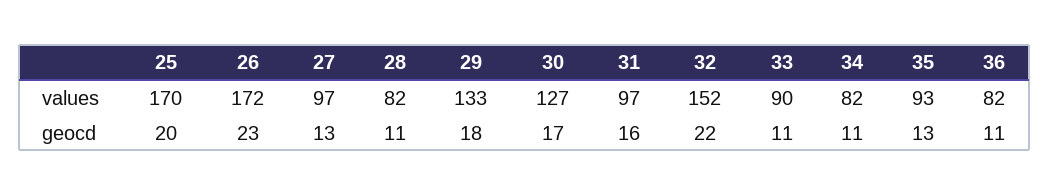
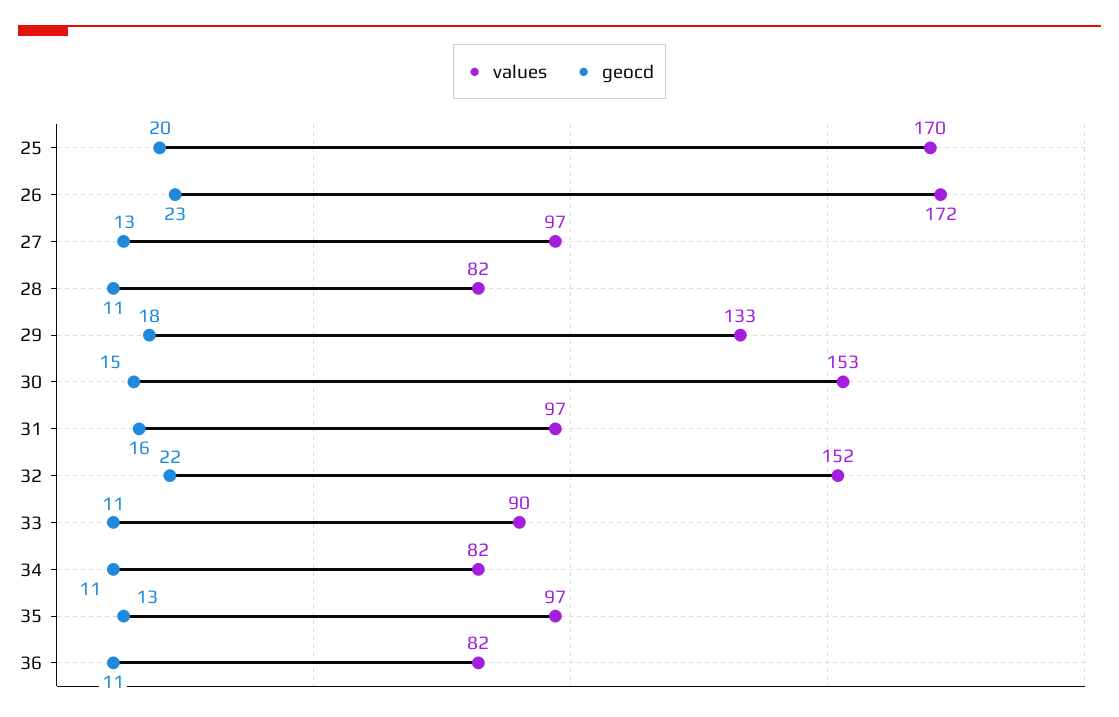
values, 30: 127 -> 153
values, 35: 93 -> 97
geocd, 30: 17 -> 15

